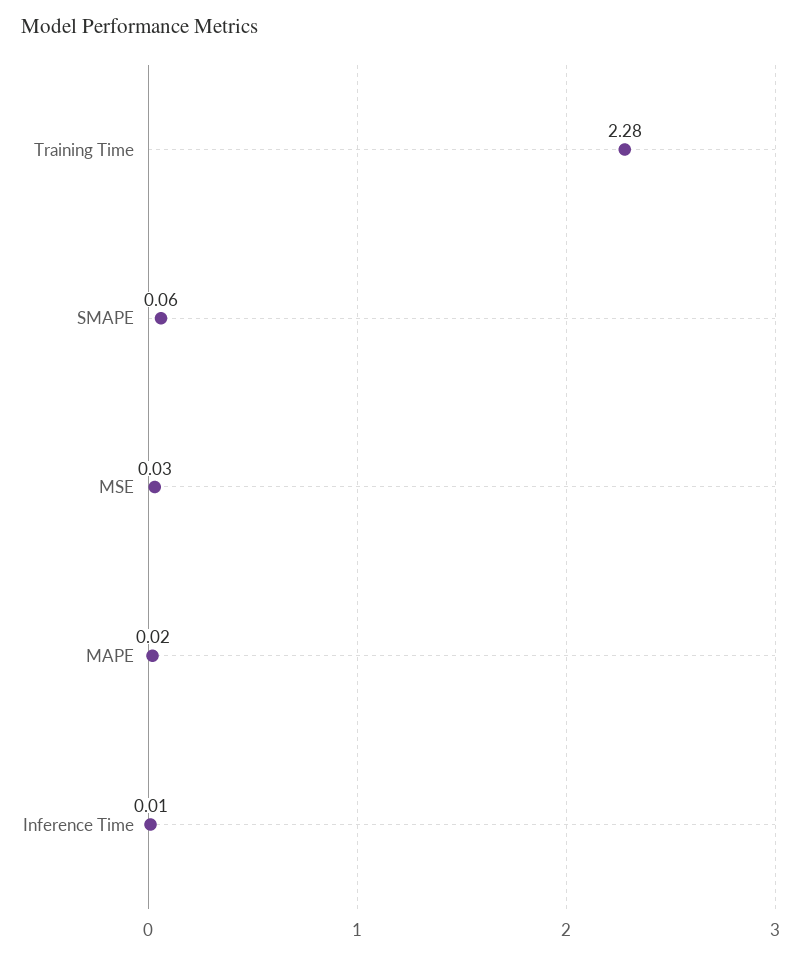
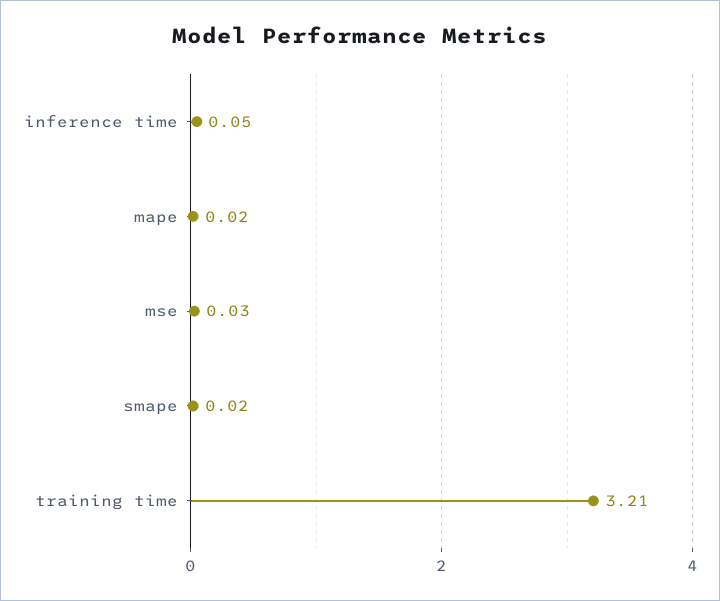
Training Time: 2.28 -> 3.21
SMAPE: 0.06 -> 0.02
Inference Time: 0.01 -> 0.05

